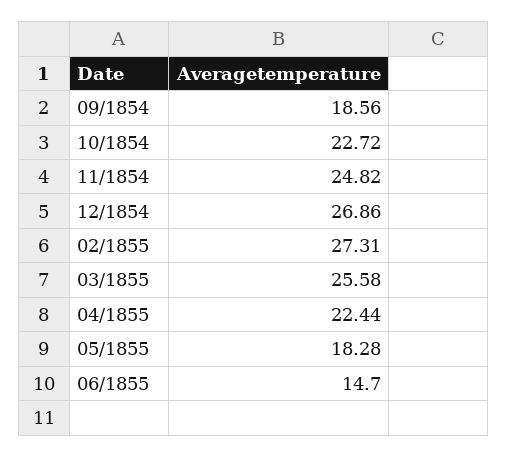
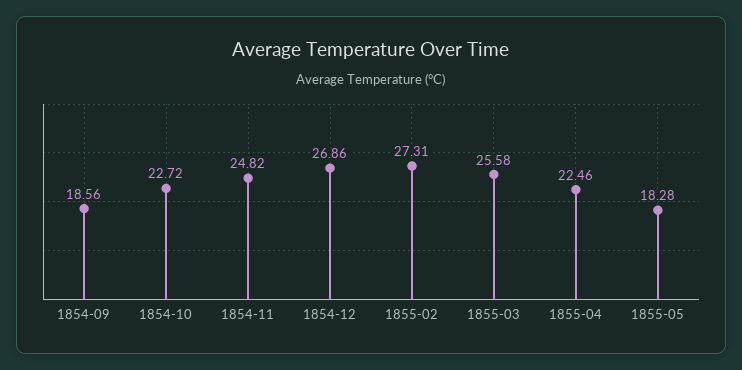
04/1855: 22.44 -> 22.46
06/1855: 14.7 -> none

